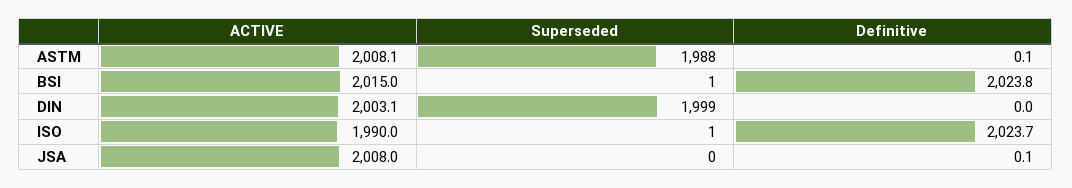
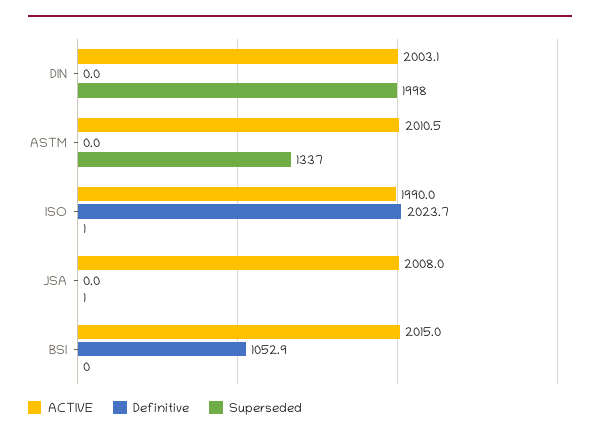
ACTIVE, ASTM: 2008.1 -> 2010.5
Superseded, ASTM: 1988 -> 1337
Definitive, ASTM: 0.1 -> 0
Superseded, BSI: 1 -> 0
Definitive, BSI: 2023.8 -> 1052.9
Superseded, DIN: 1999 -> 1998
Superseded, JSA: 0 -> 1
Definitive, JSA: 0.1 -> 0

